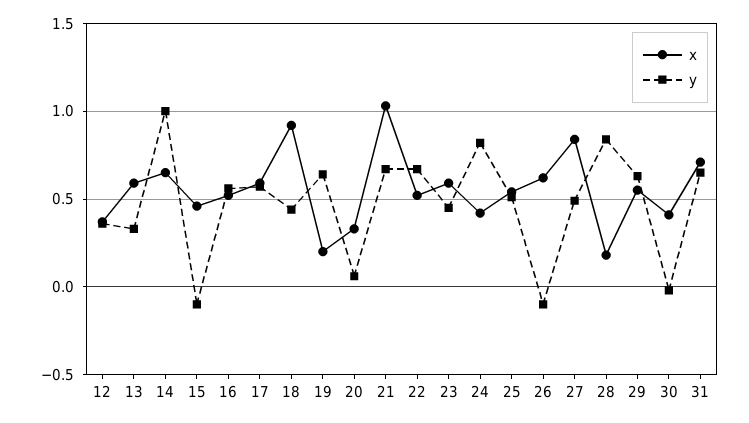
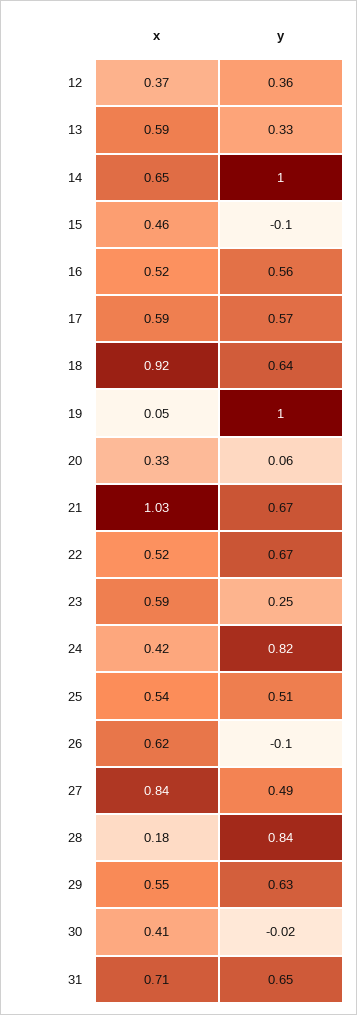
y, 18: 0.45 -> 0.64
x, 19: 0.2 -> 0.05
y, 19: 0.65 -> 1
y, 23: 0.45 -> 0.25

